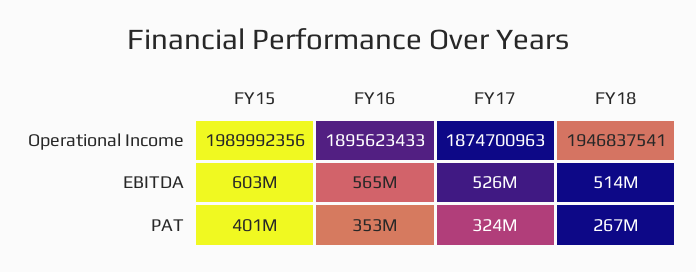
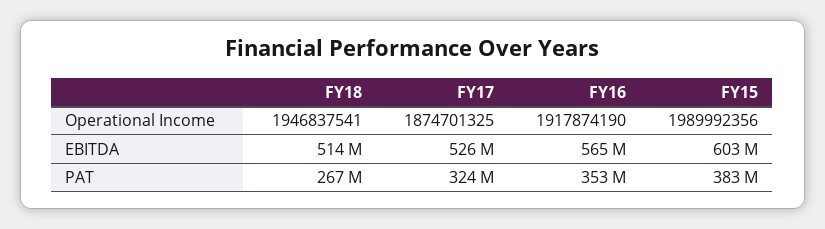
FY16, Operational Income: 1895623433 -> 1917874190
FY17, Operational Income: 1874700963 -> 1874701325
FY15, PAT: 401000000 -> 383000000

